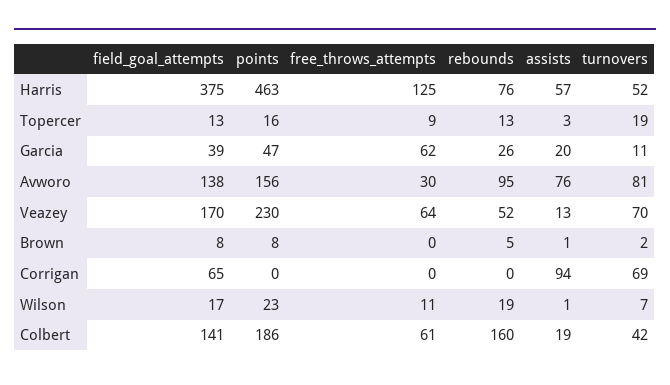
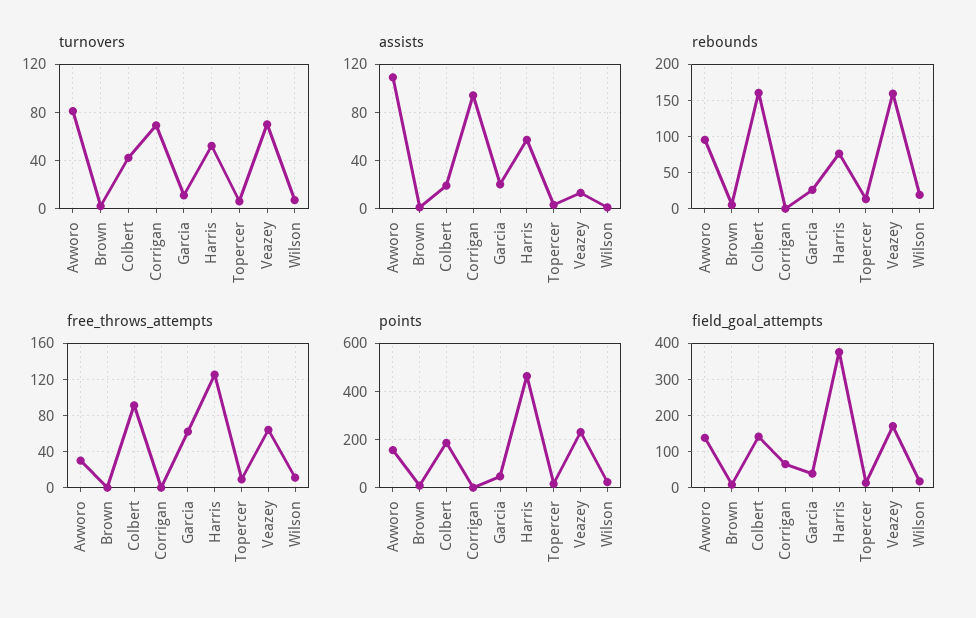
turnovers, Topercer: 19 -> 5
assists, Avworo: 76 -> 110
rebounds, Veazey: 52 -> 160
free_throws_attempts, Colbert: 61 -> 90

